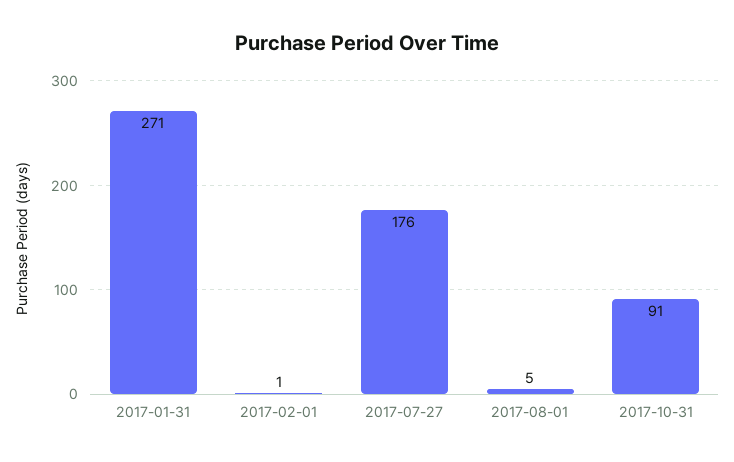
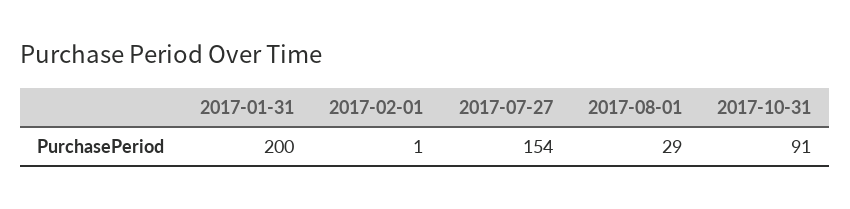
2017-01-31: 271 -> 200
2017-07-27: 176 -> 154
2017-08-01: 5 -> 29

